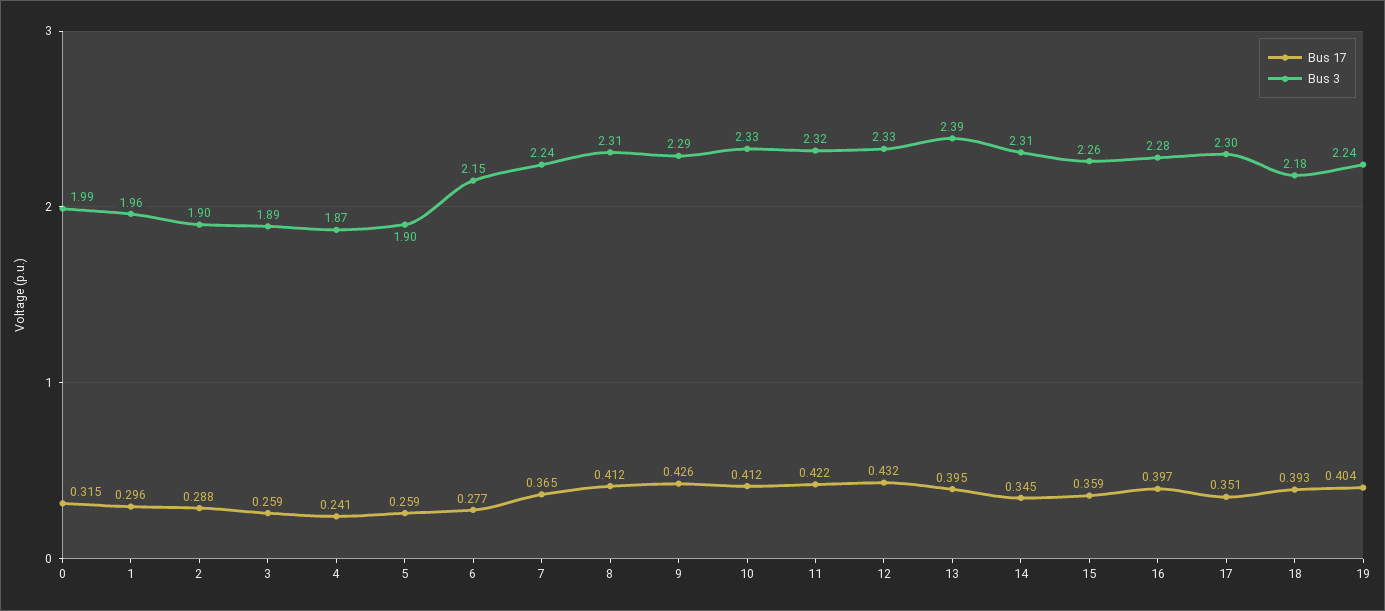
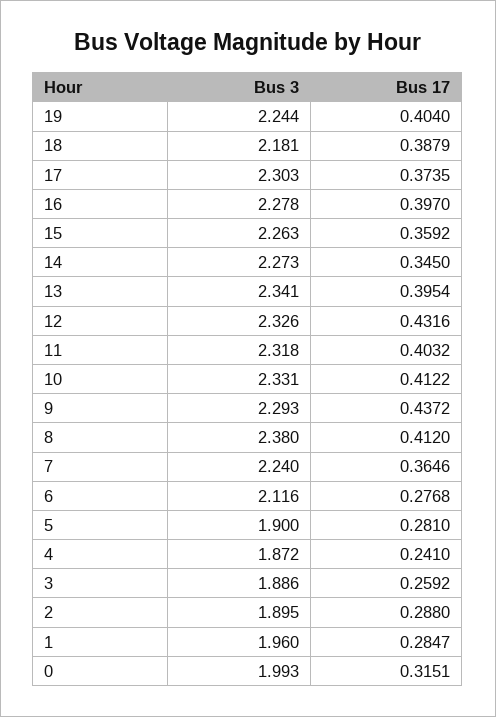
Bus 17, 1: 0.296 -> 0.2847
Bus 17, 5: 0.259 -> 0.281
Bus 3, 6: 2.15 -> 2.116
Bus 3, 8: 2.31 -> 2.38
Bus 17, 9: 0.426 -> 0.4372
Bus 17, 11: 0.422 -> 0.4032
Bus 3, 13: 2.39 -> 2.341
Bus 3, 14: 2.31 -> 2.273
Bus 17, 17: 0.351 -> 0.3735
Bus 17, 18: 0.393 -> 0.3879

